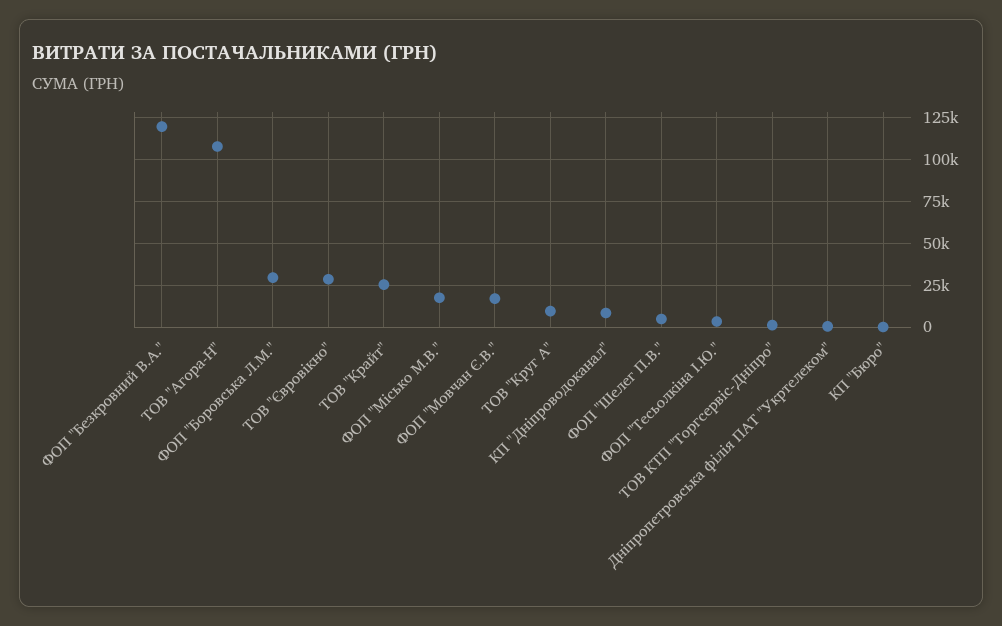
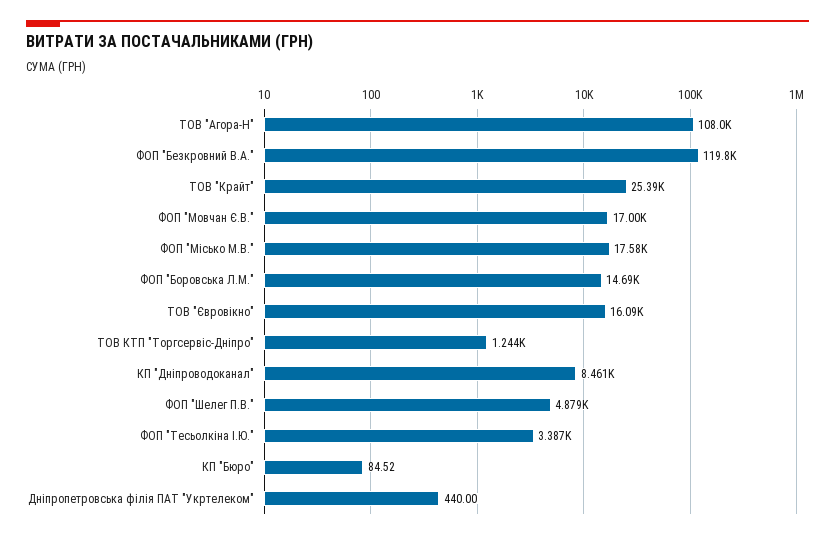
ФОП "Боровська Л.М.": 30000 -> 14690
ТОВ "Євровікно": 30000 -> 16090
ТОВ "Круг А": 10000 -> none

